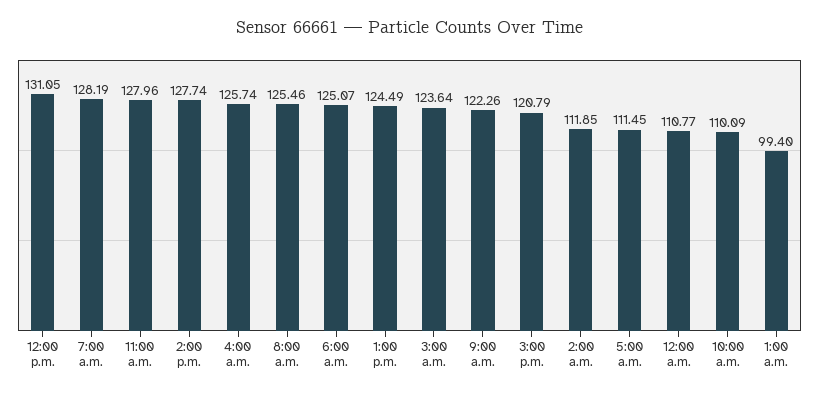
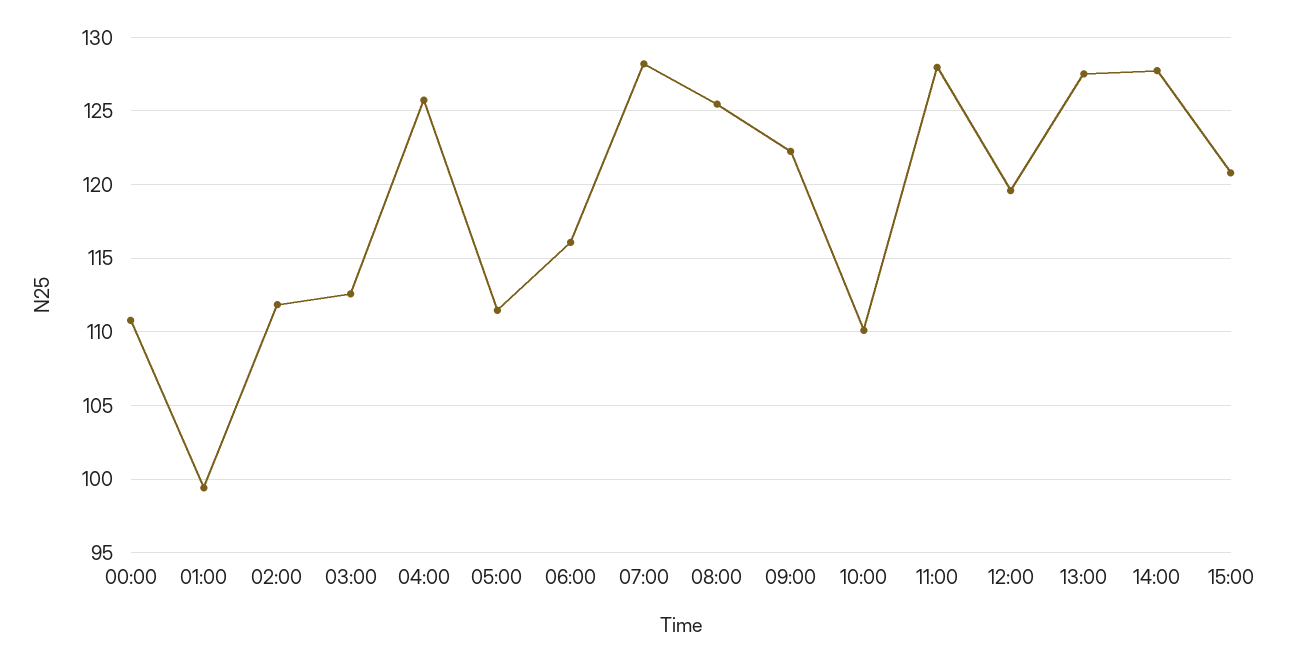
12:00 p.m.: 131.05 -> 119.5
6:00 a.m.: 125.07 -> 116
1:00 p.m.: 124.49 -> 127.5
3:00 a.m.: 123.64 -> 112.5

